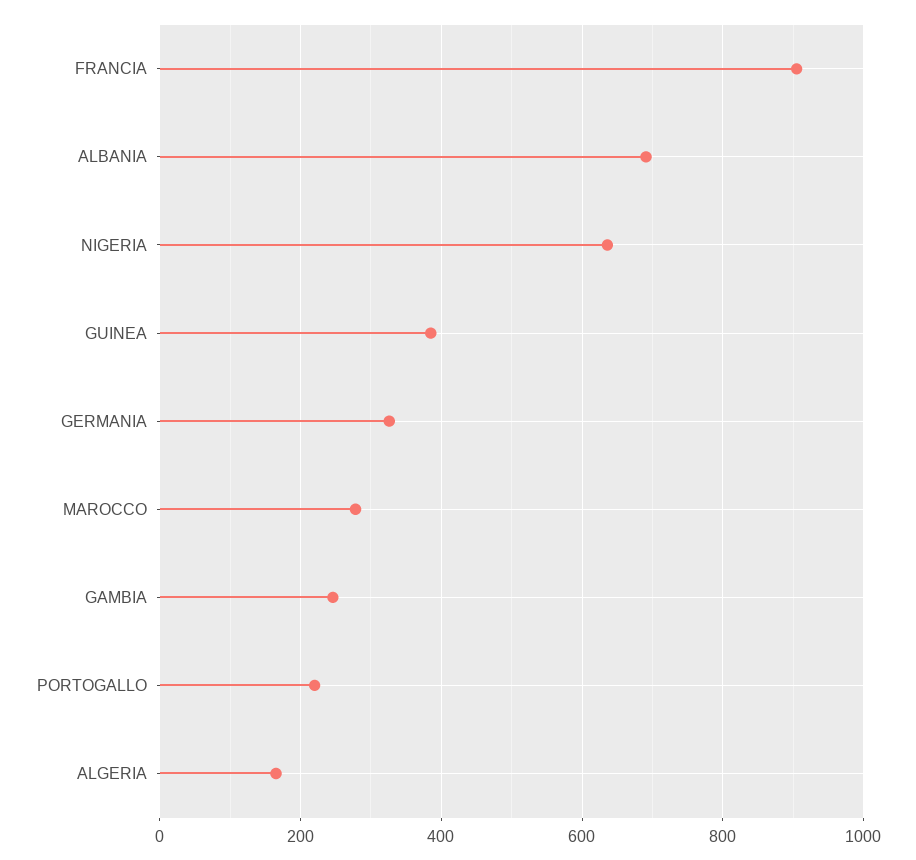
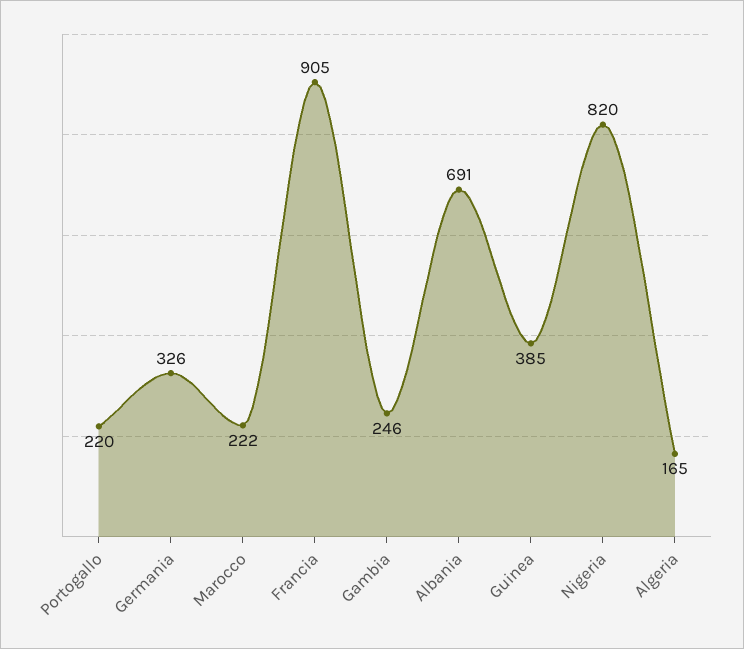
NIGERIA: 640 -> 820
MAROCCO: 280 -> 222

